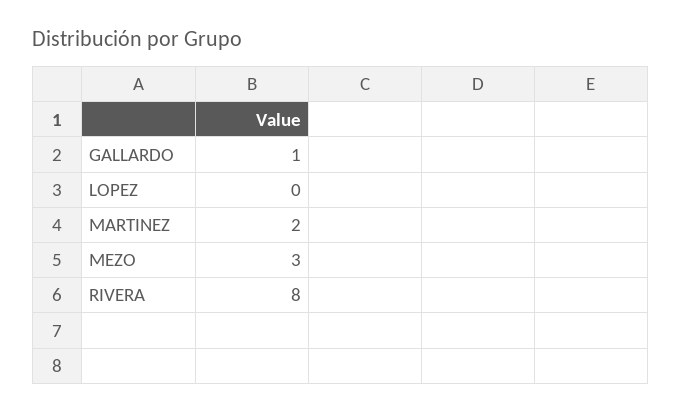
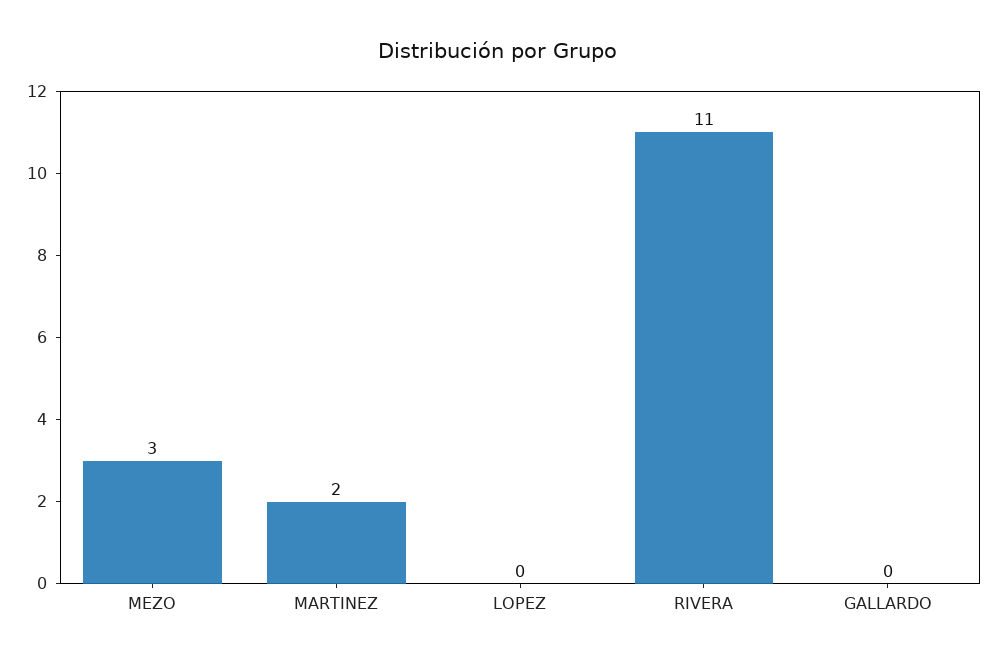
GALLARDO: 1 -> 0
RIVERA: 8 -> 11

